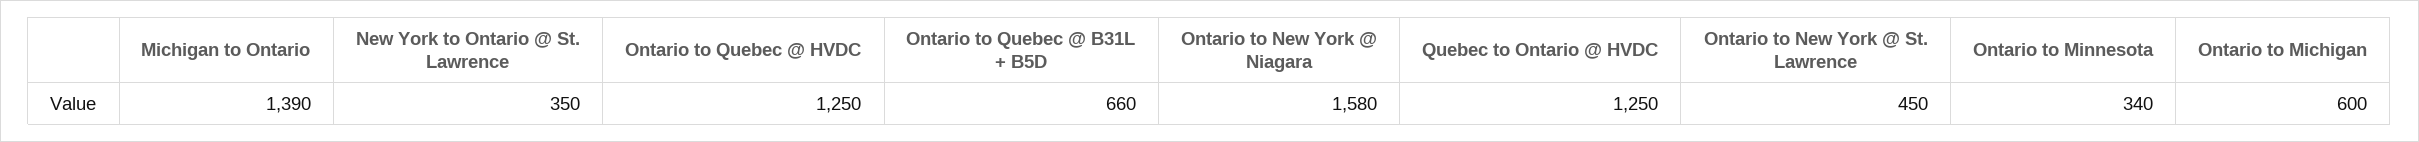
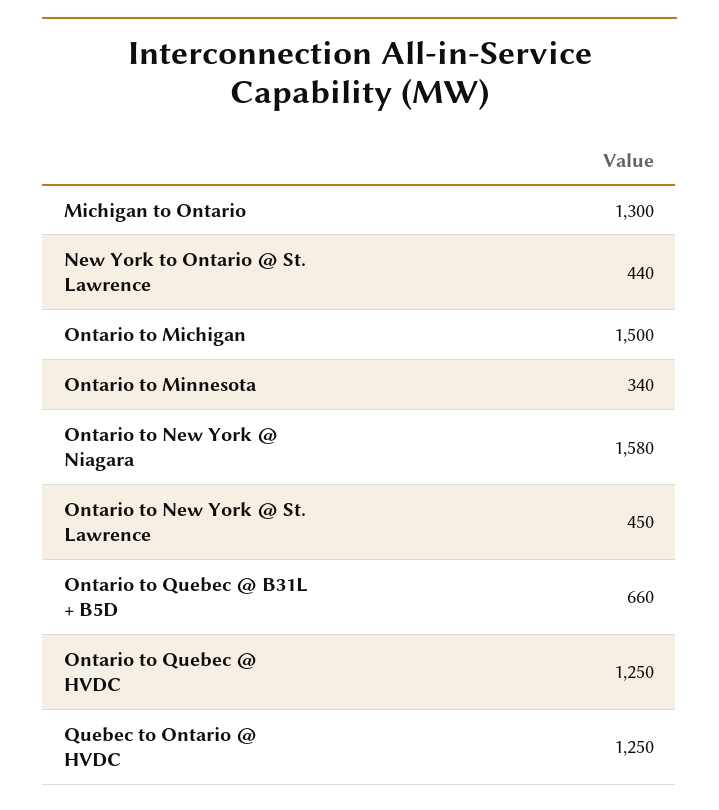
Michigan to Ontario: 1390 -> 1300
New York to Ontario @ St. Lawrence: 350 -> 440
Ontario to Michigan: 600 -> 1500

